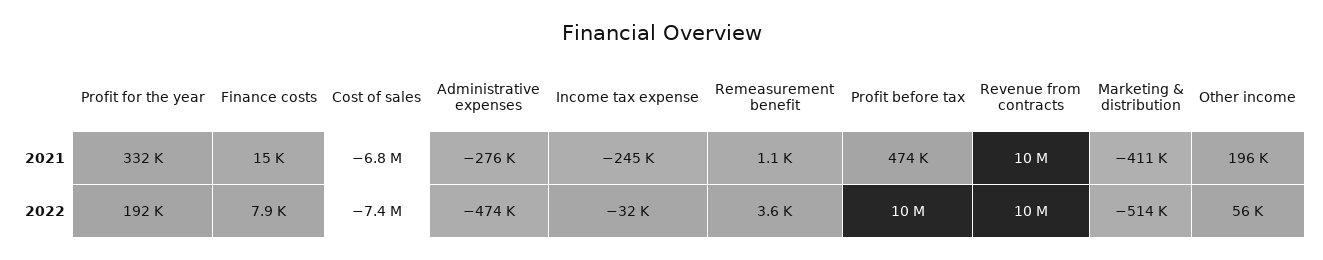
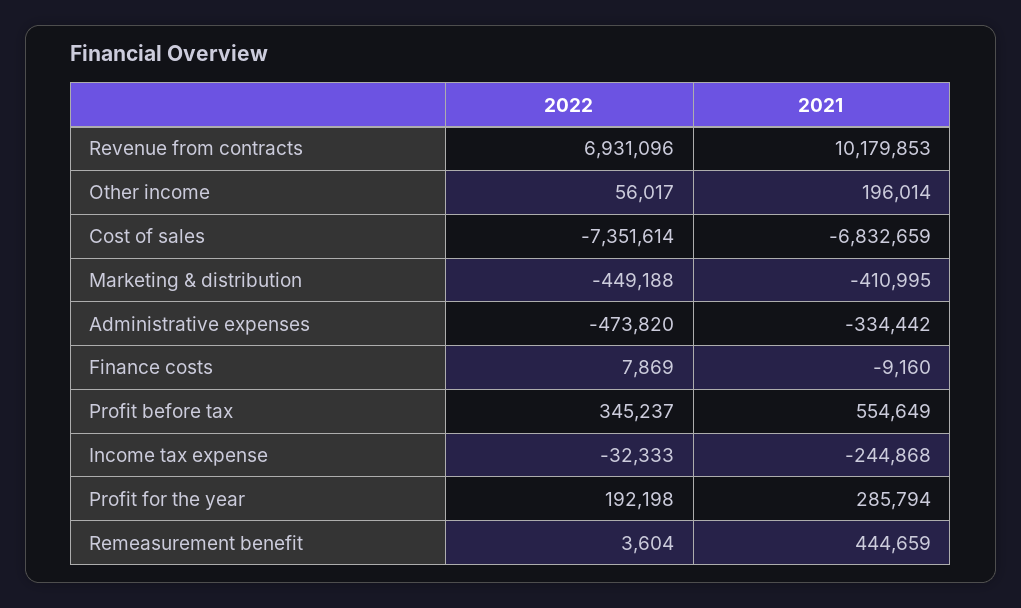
Profit for the year, 2021: 332000 -> 285794
Finance costs, 2021: 15000 -> -9160
Administrative expenses, 2021: -276000 -> -334442
Remeasurement benefit, 2021: 1100 -> 444659
Profit before tax, 2021: 474000 -> 554649
Profit before tax, 2022: 10000000 -> 345237
Revenue from contracts, 2022: 10000000 -> 6931096
Marketing & distribution, 2022: -514000 -> -449188

